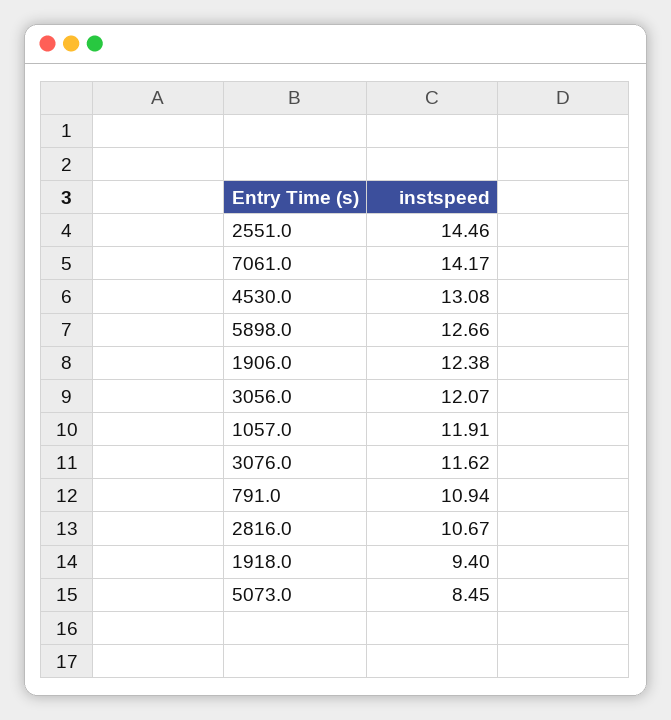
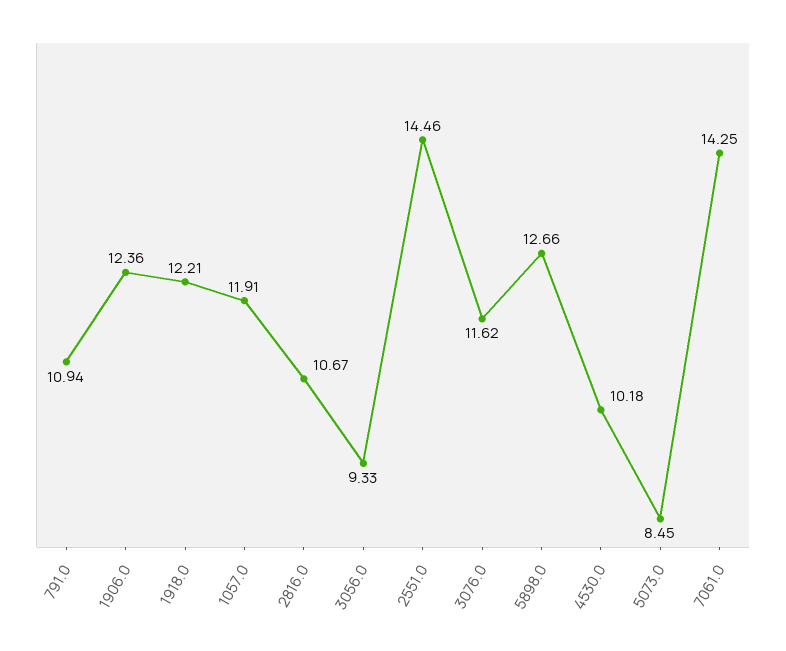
7061.0: 14.17 -> 14.25
4530.0: 13.08 -> 10.18
1906.0: 12.38 -> 12.36
3056.0: 12.07 -> 9.33
1918.0: 9.4 -> 12.21

